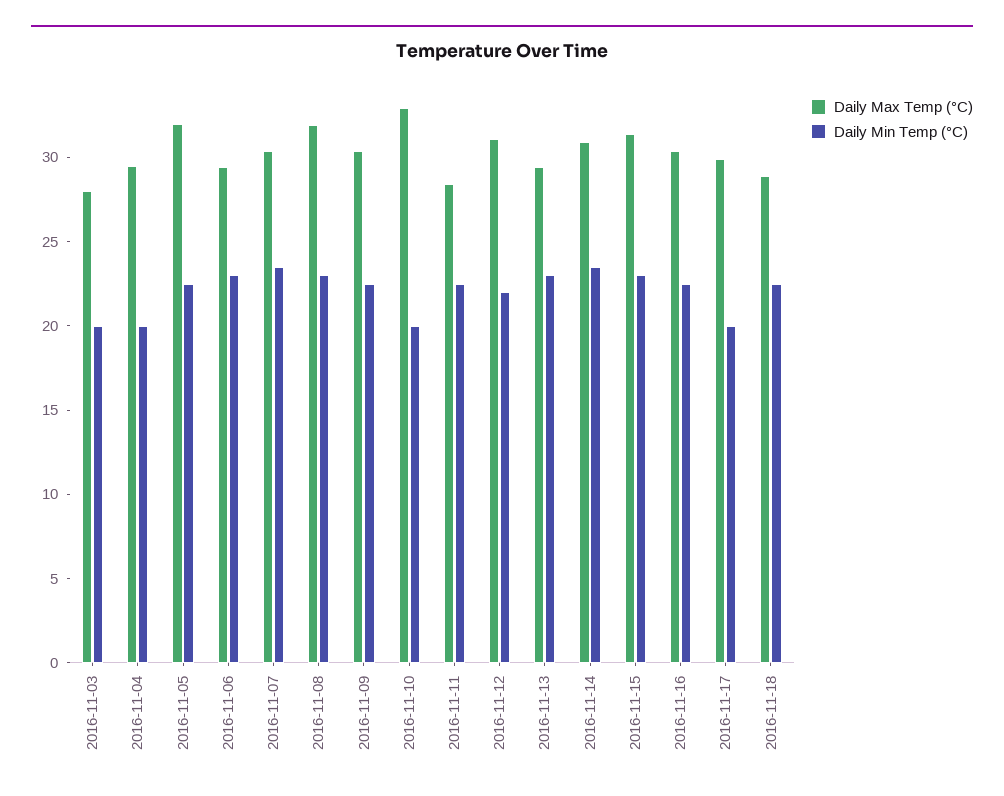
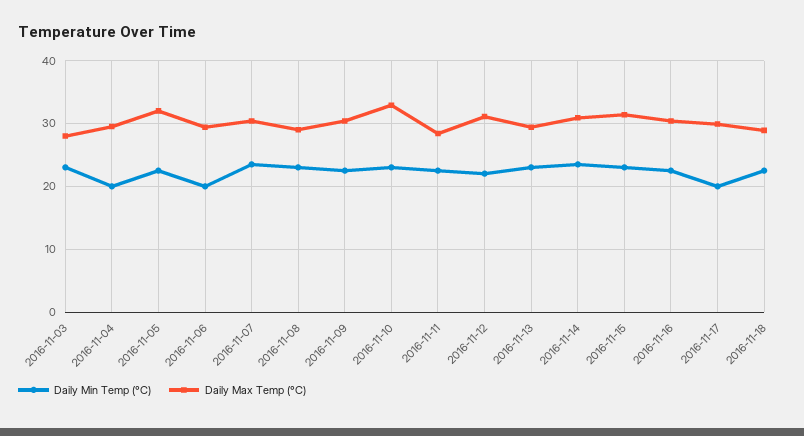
Daily Min Temp (°C), 2016-11-03: 20 -> 23
Daily Min Temp (°C), 2016-11-06: 23 -> 20
Daily Max Temp (°C), 2016-11-08: 32 -> 29
Daily Min Temp (°C), 2016-11-10: 20 -> 23

